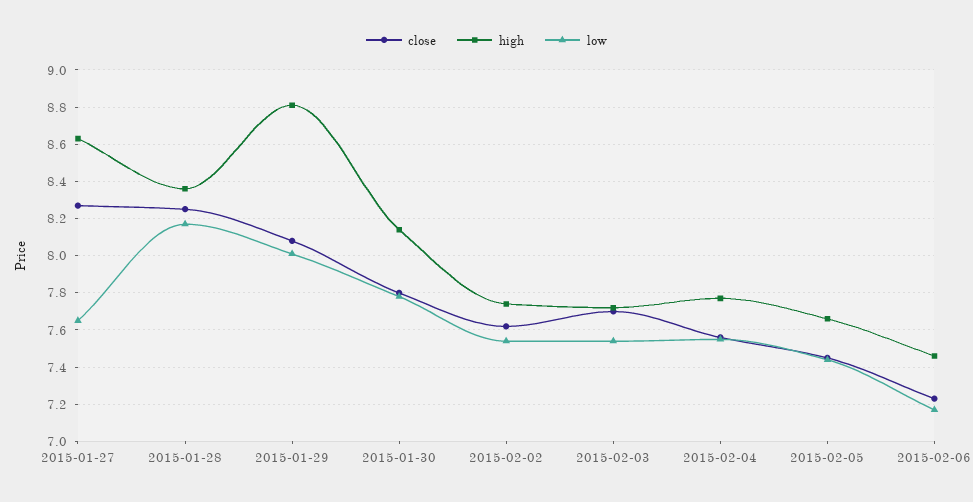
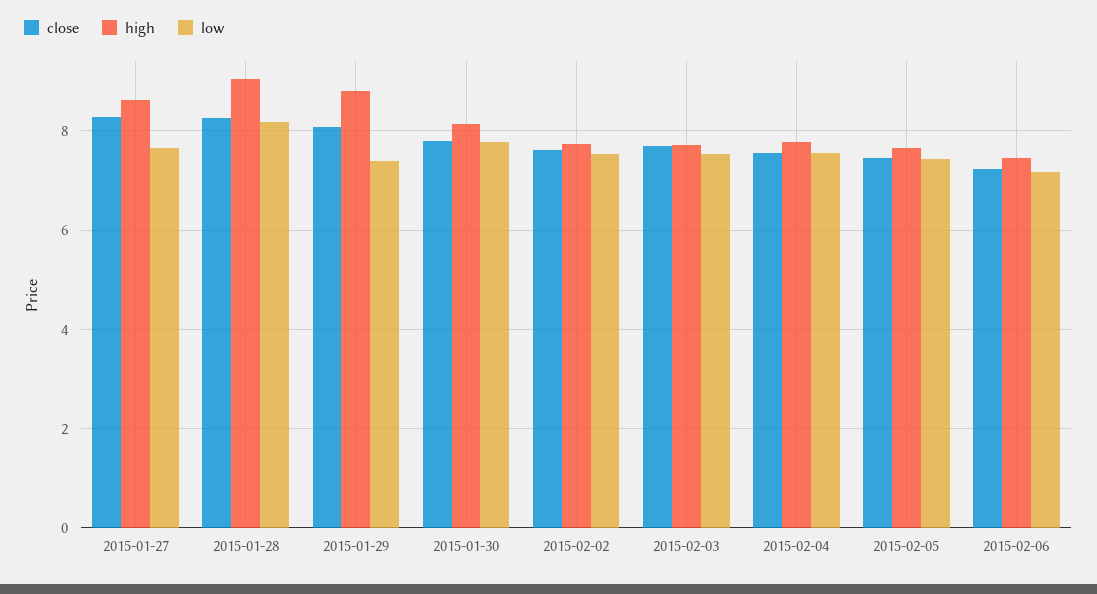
high, 2015-01-28: 8.35 -> 9
low, 2015-01-29: 8 -> 7.4

